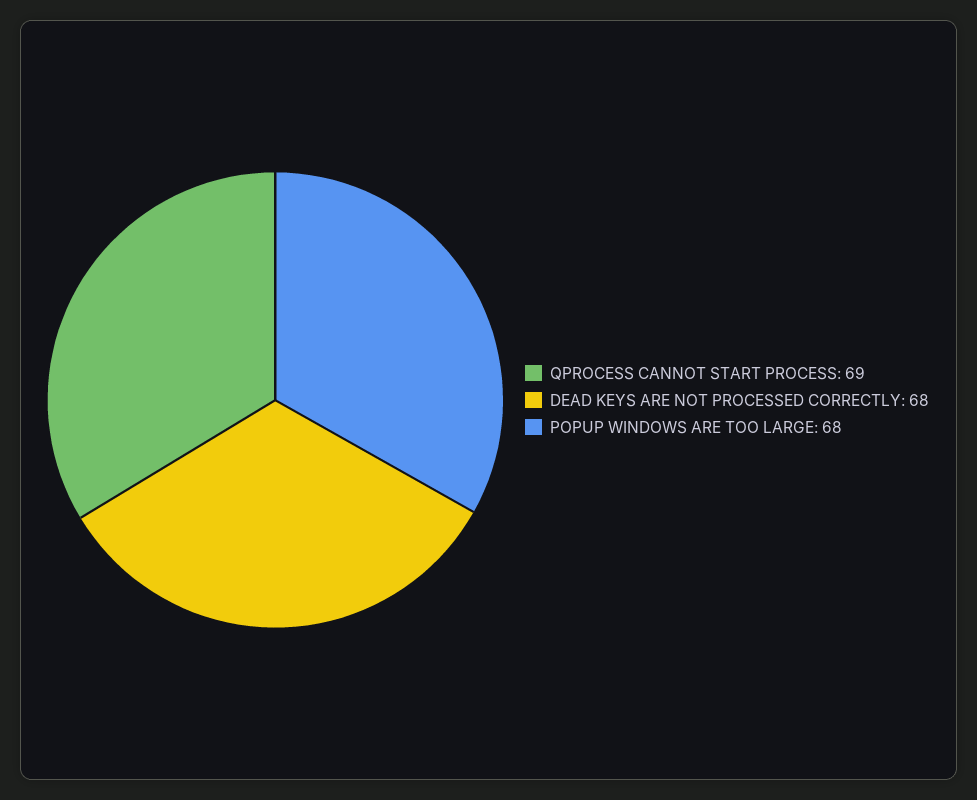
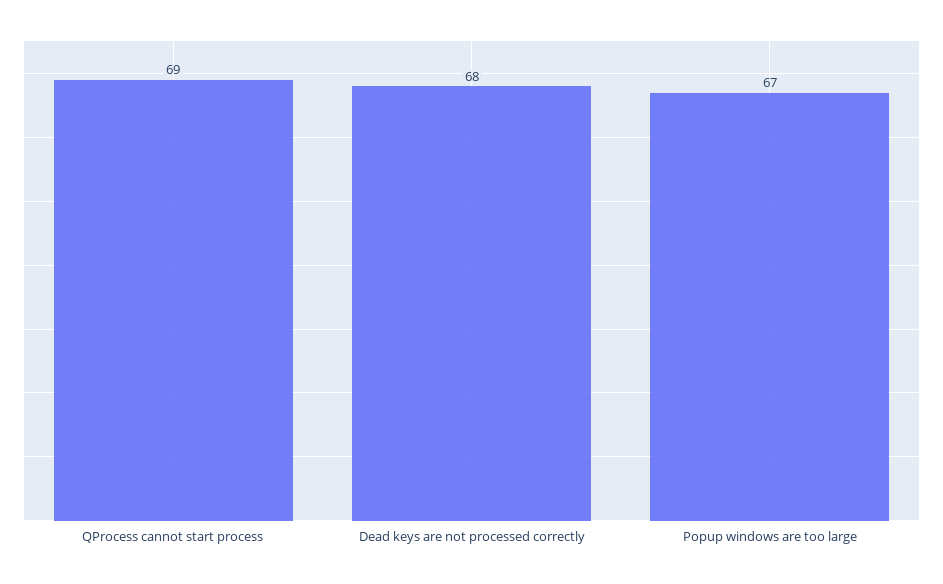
POPUP WINDOWS ARE TOO LARGE: 68 -> 67

